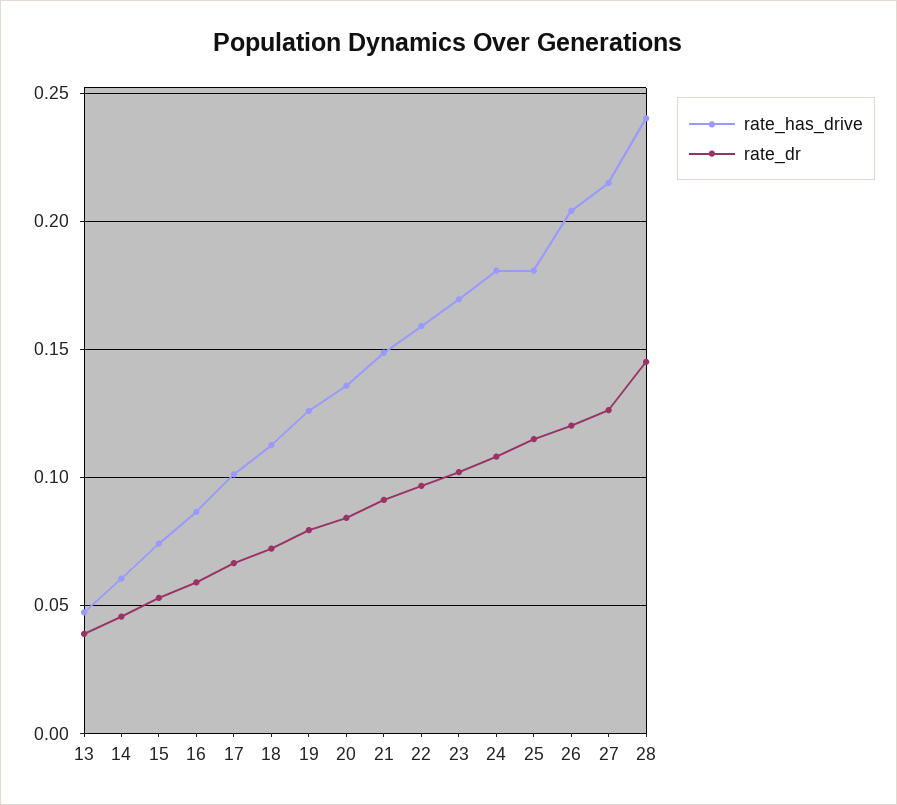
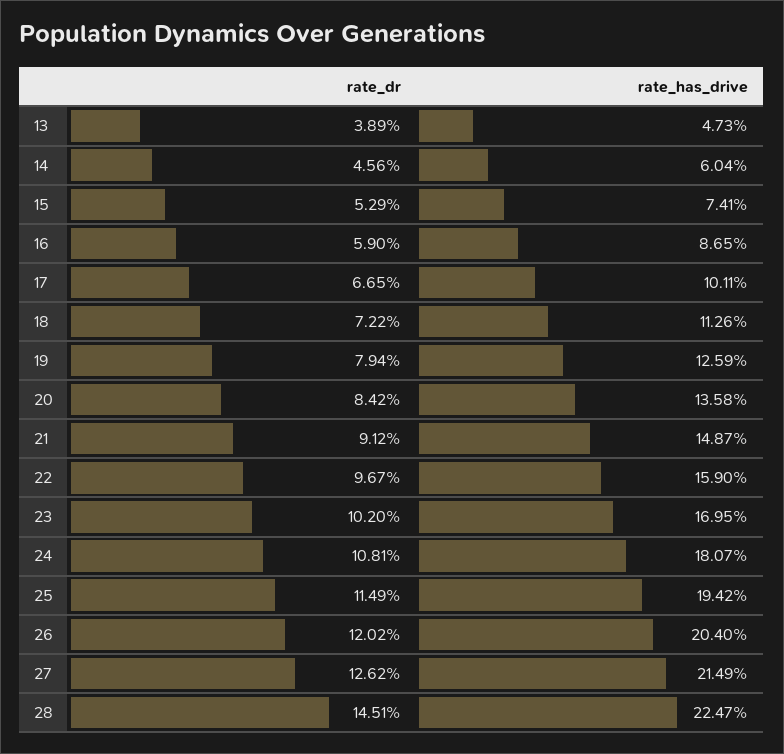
rate_has_drive, 25: 0.18 -> 0.1942
rate_has_drive, 28: 0.24 -> 0.2247

